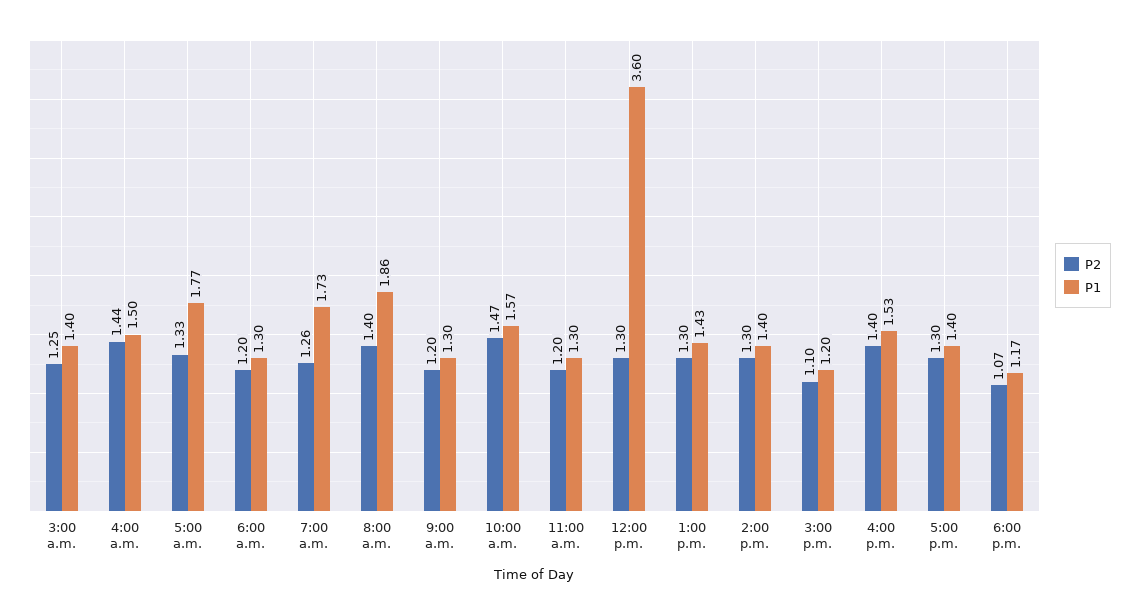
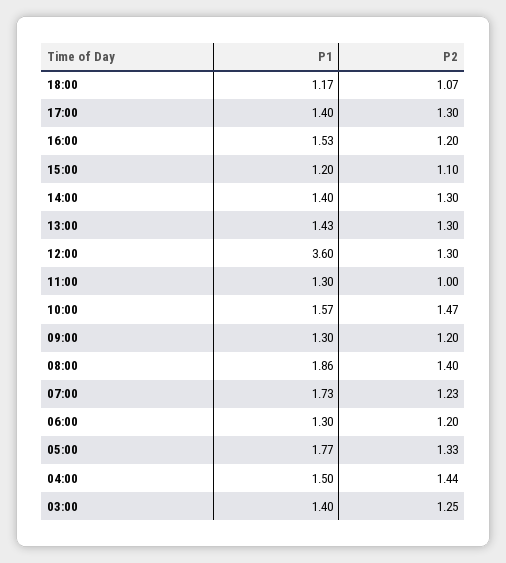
P2, 7:00 a.m.: 1.26 -> 1.23
P2, 11:00 a.m.: 1.2 -> 1
P2, 4:00 p.m.: 1.4 -> 1.2

